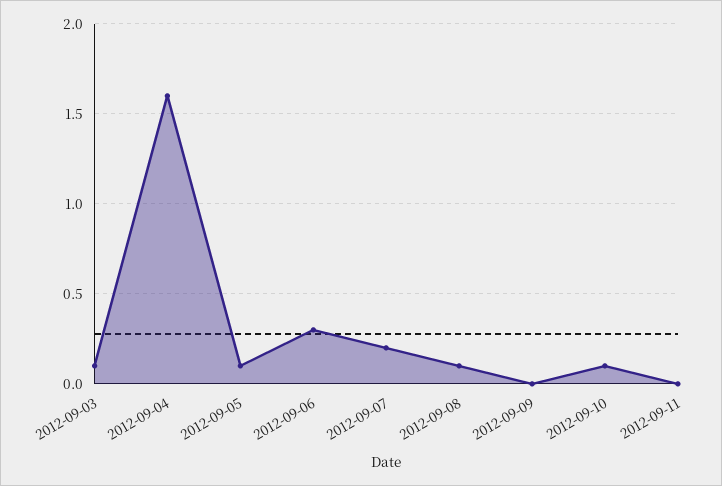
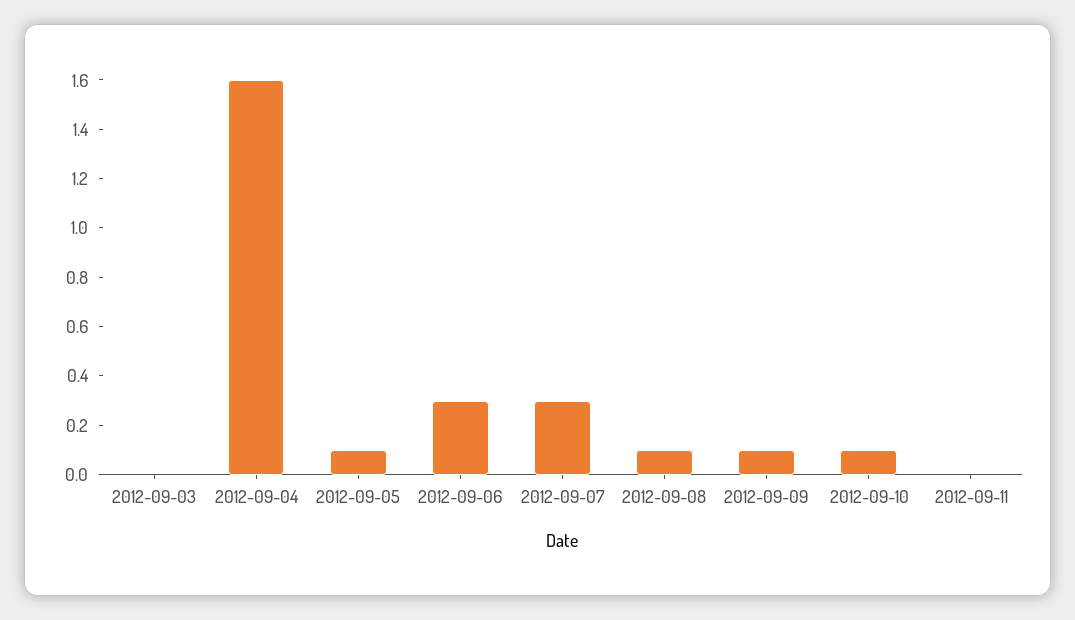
2012-09-03: 0.1 -> 0
2012-09-07: 0.2 -> 0.3
2012-09-09: 0 -> 0.1

